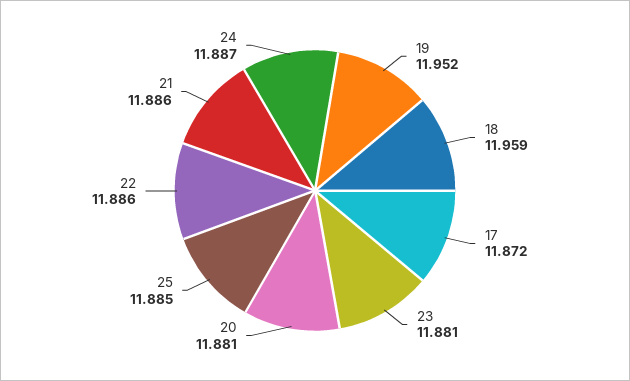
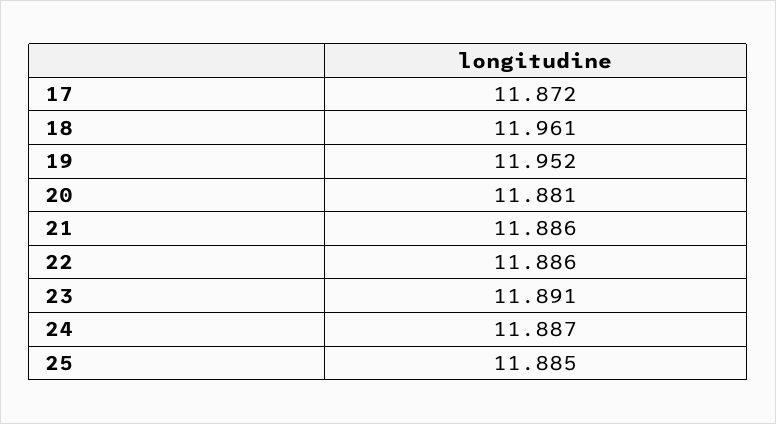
18: 11.959 -> 11.961
23: 11.881 -> 11.891

